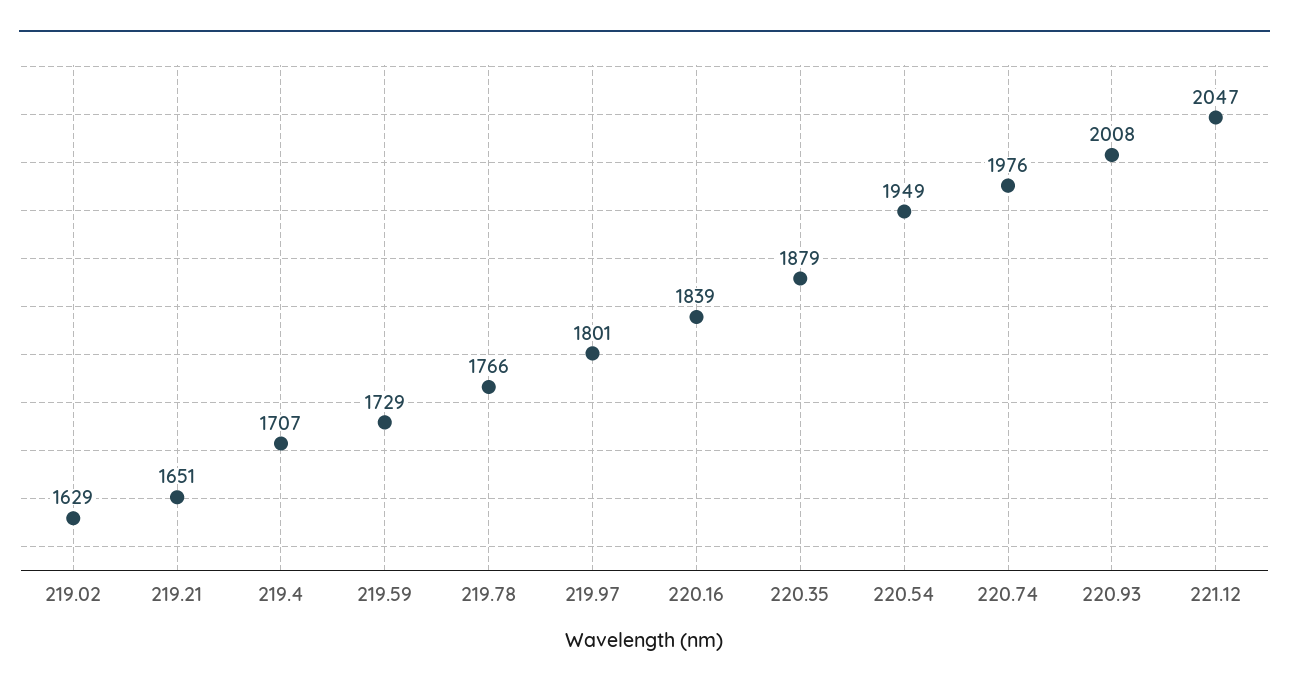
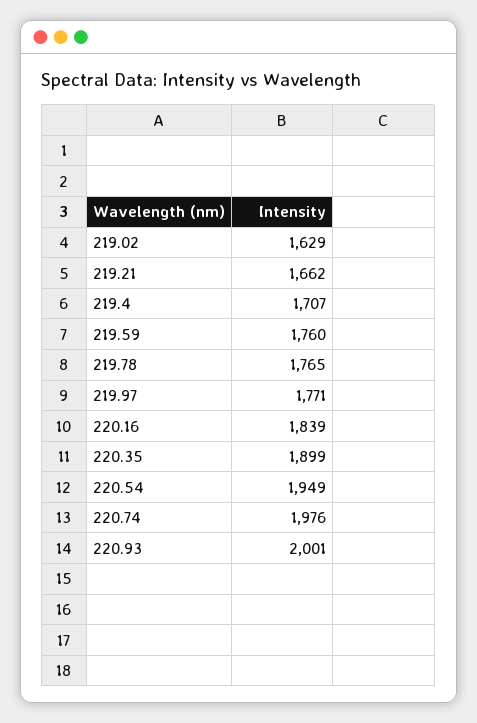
219.21: 1651 -> 1662
219.59: 1729 -> 1760
219.78: 1766 -> 1765
219.97: 1801 -> 1771
220.35: 1879 -> 1899
220.93: 2008 -> 2001
221.12: 2047 -> none

